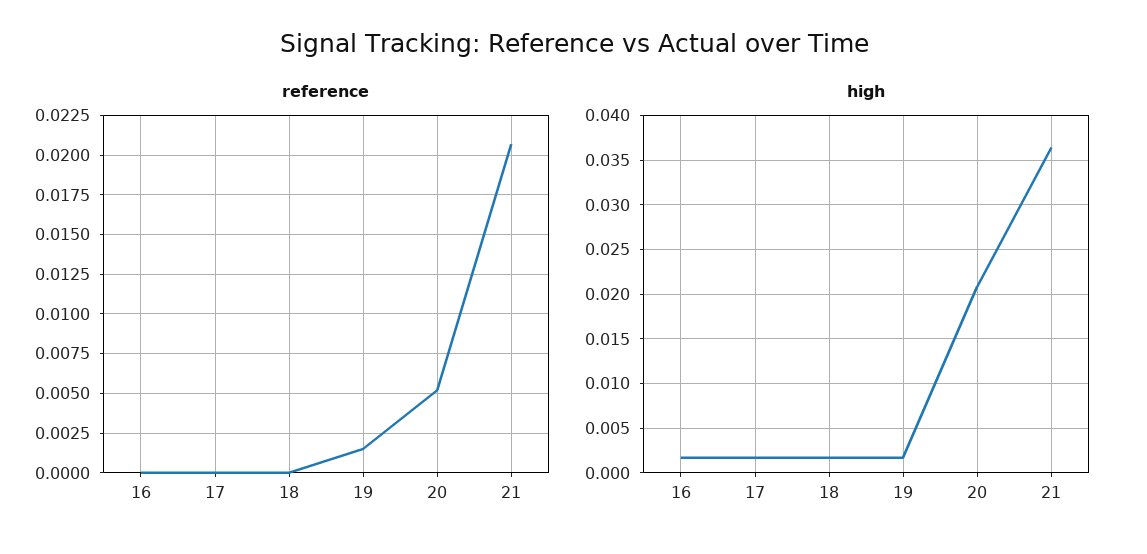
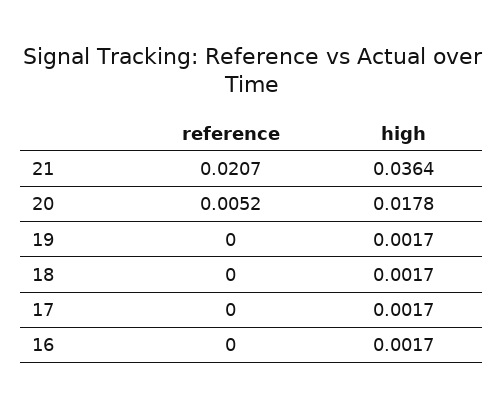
reference, 19: 0.0015 -> 0
high, 20: 0.021 -> 0.0178

